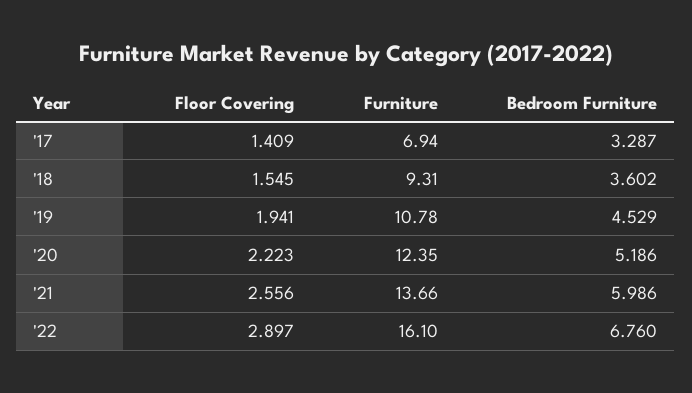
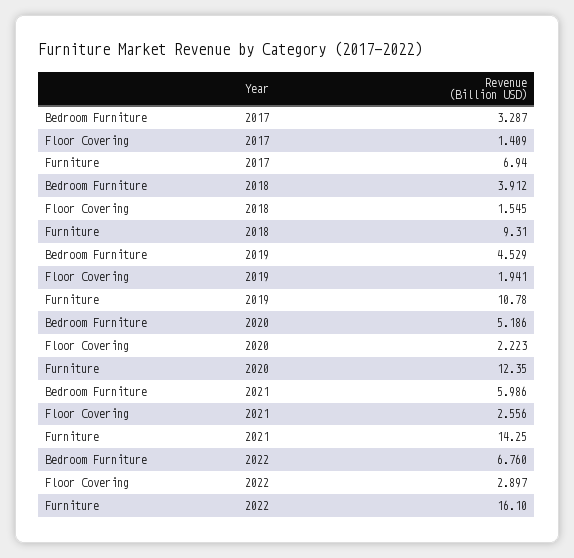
Bedroom Furniture, '18: 3.602 -> 3.912
Furniture, '21: 13.66 -> 14.25

